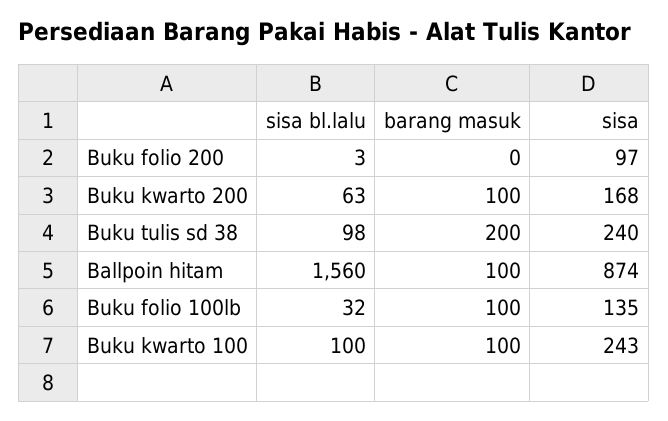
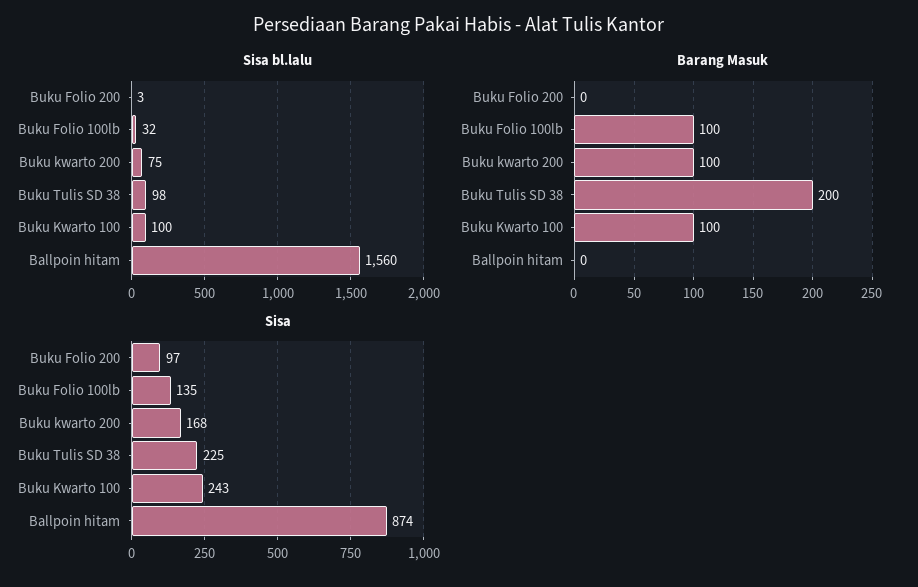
sisa bl.lalu, Buku kwarto 200: 63 -> 75
sisa, Buku tulis sd 38: 240 -> 225
barang masuk, Ballpoin hitam: 100 -> 0

